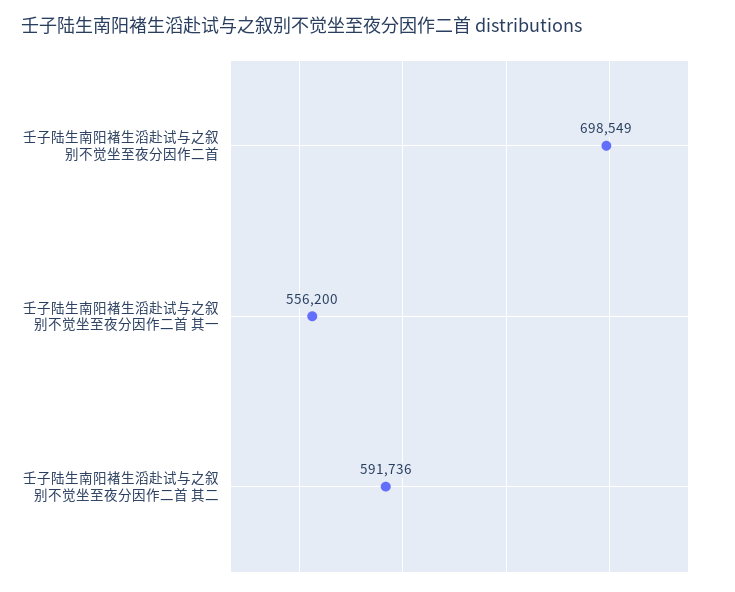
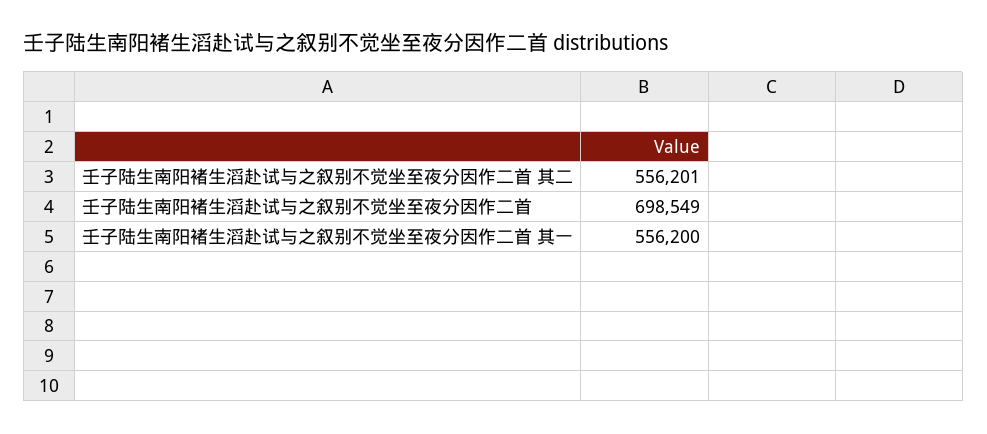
壬子陆生南阳褚生滔赴试与之叙别不觉坐至夜分因作二首 其二: 591736 -> 556201

